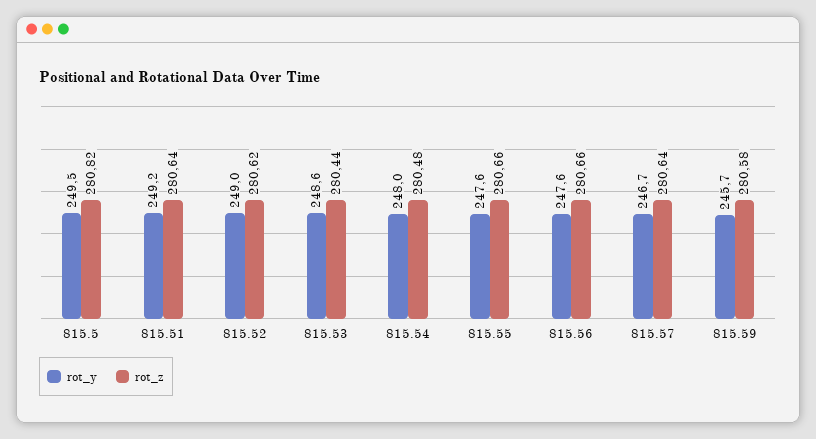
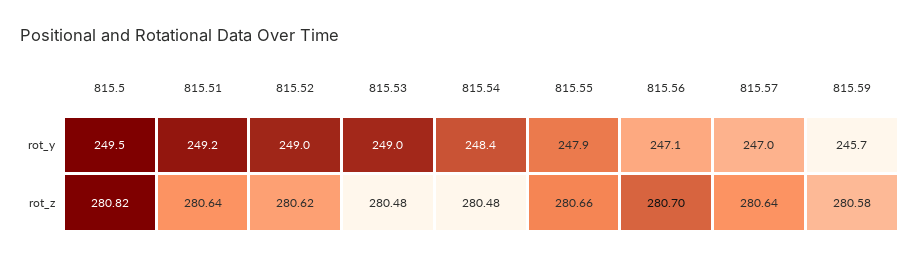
rot_y, 815.53: 248.6 -> 249
rot_z, 815.53: 280.44 -> 280.48
rot_y, 815.54: 248 -> 248.4
rot_y, 815.55: 247.6 -> 247.9
rot_y, 815.56: 247.6 -> 247.1
rot_z, 815.56: 280.66 -> 280.7
rot_y, 815.57: 246.7 -> 247

